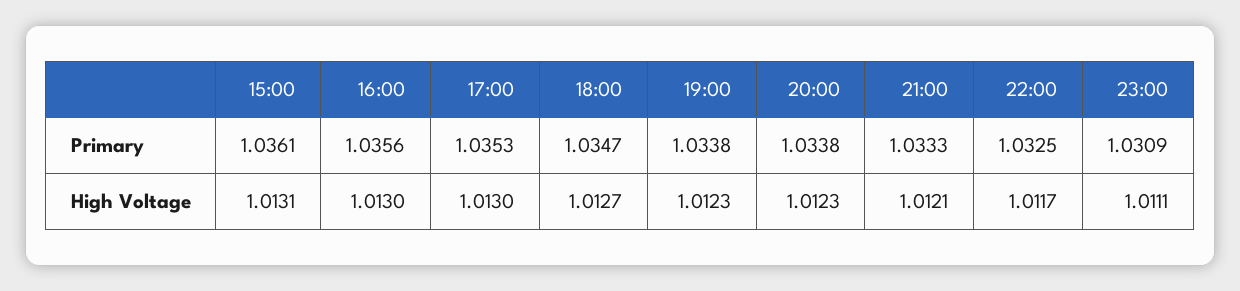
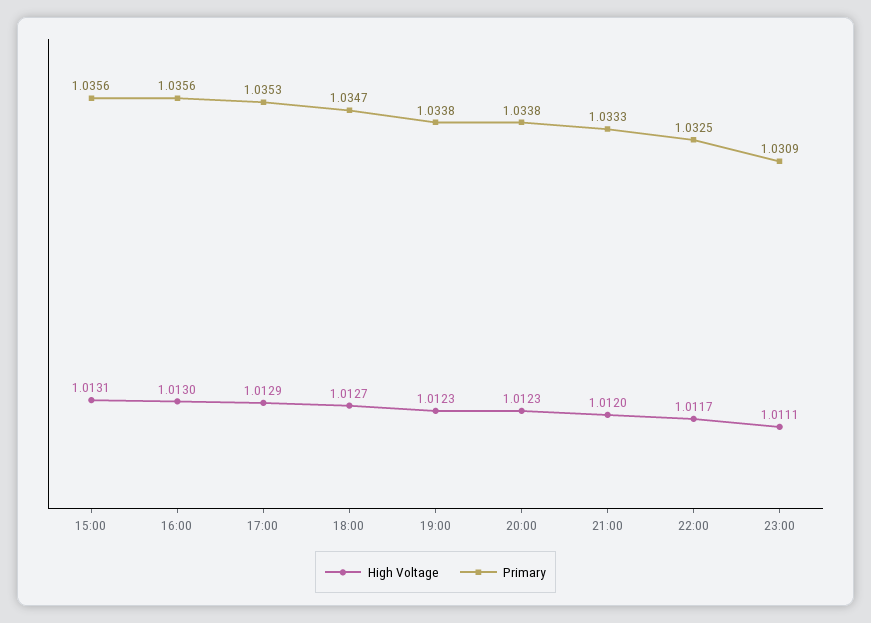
Primary, 15:00: 1.0361 -> 1.0356
High Voltage, 17:00: 1.013 -> 1.0129
High Voltage, 21:00: 1.0121 -> 1.012

